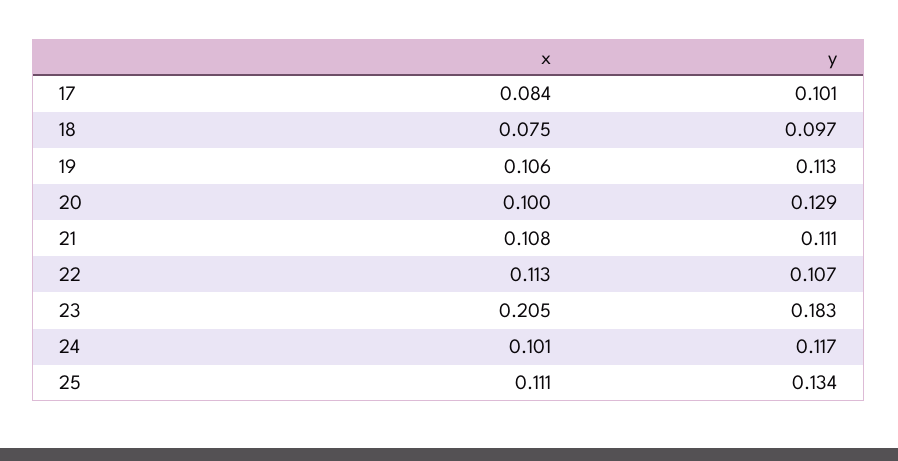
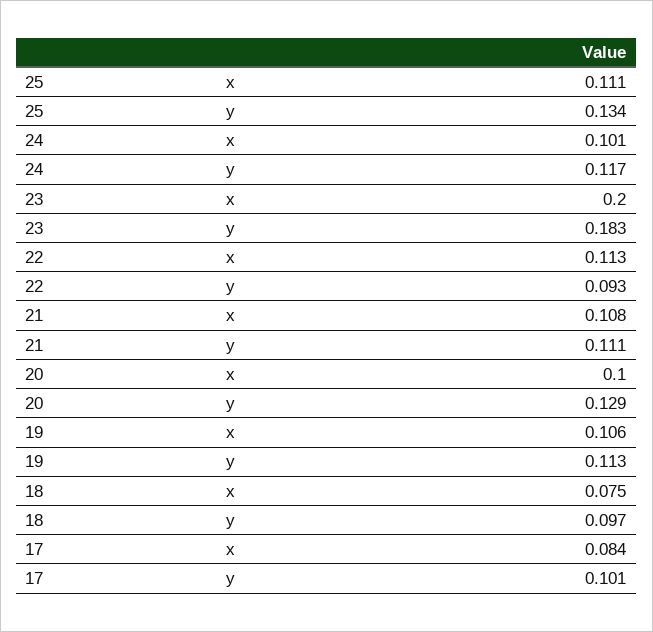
y, 22: 0.107 -> 0.093
x, 23: 0.205 -> 0.2

